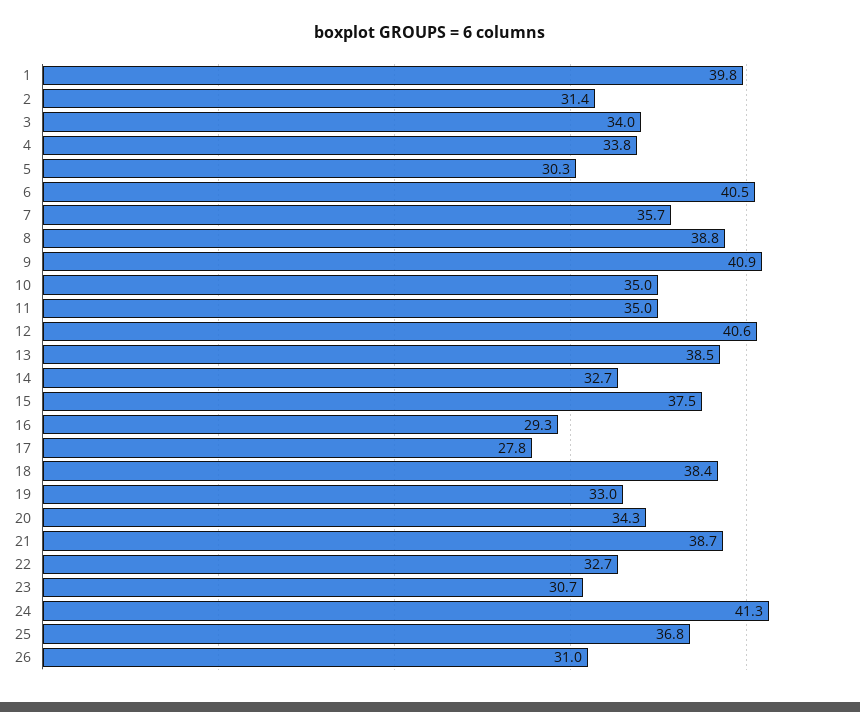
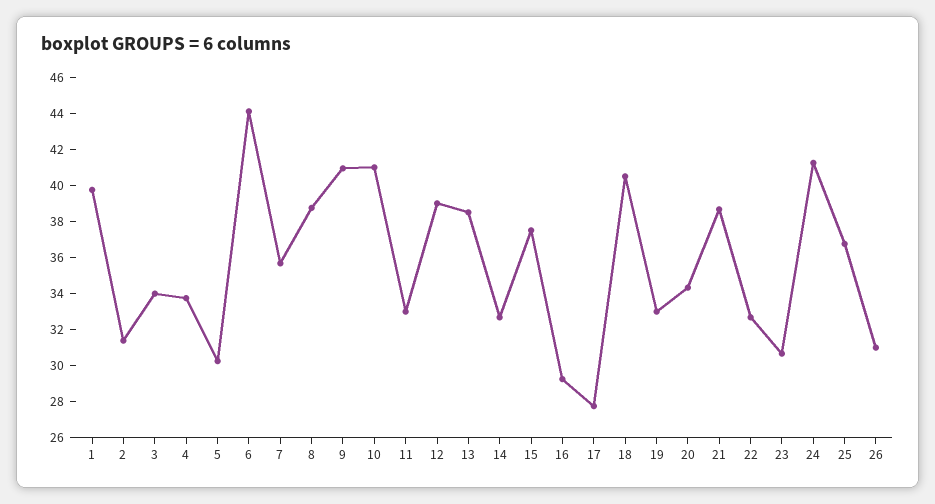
6: 40.5 -> 44
10: 35 -> 41
11: 35 -> 33
12: 40.6 -> 39
18: 38.4 -> 40.5

